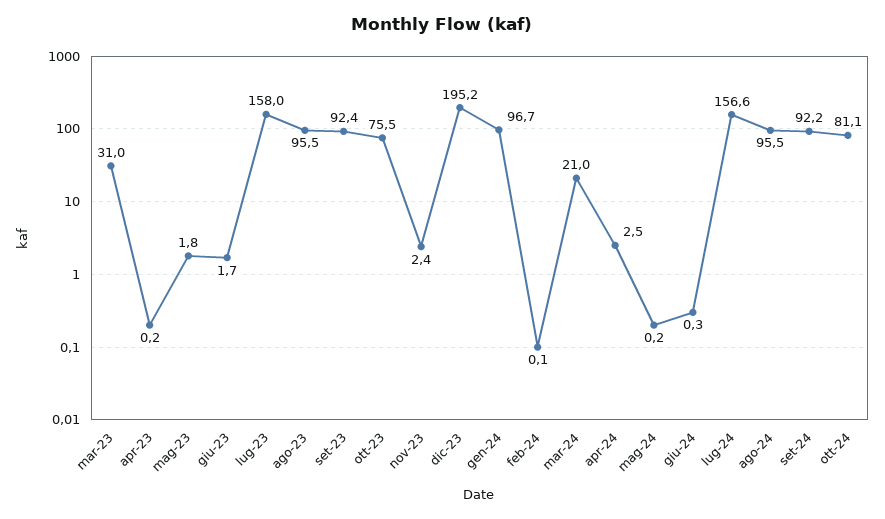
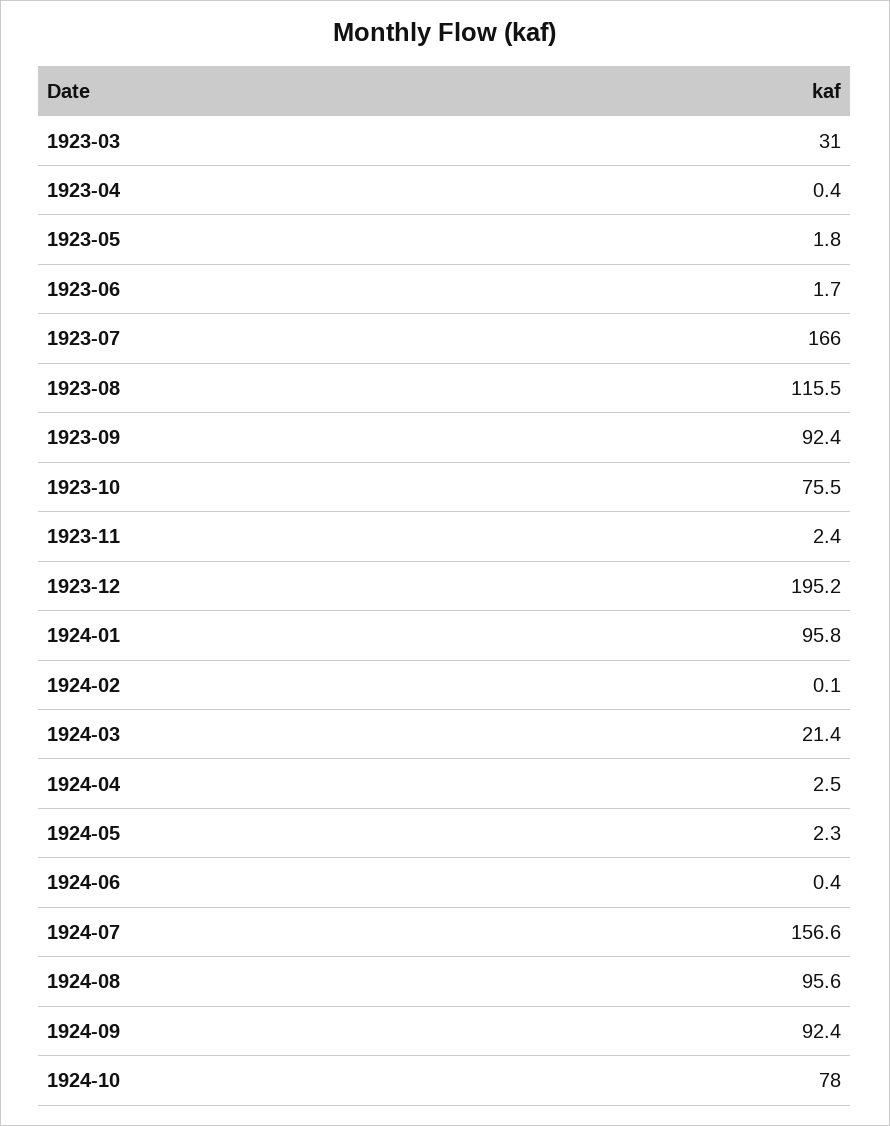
apr-23: 0.2 -> 0.4
lug-23: 158 -> 166
ago-23: 95.5 -> 115.5
gen-24: 96.7 -> 95.8
mar-24: 21 -> 21.4
mag-24: 0.2 -> 2.3
giu-24: 0.3 -> 0.4
ago-24: 95.5 -> 95.6
set-24: 92.2 -> 92.4
ott-24: 81.1 -> 78

